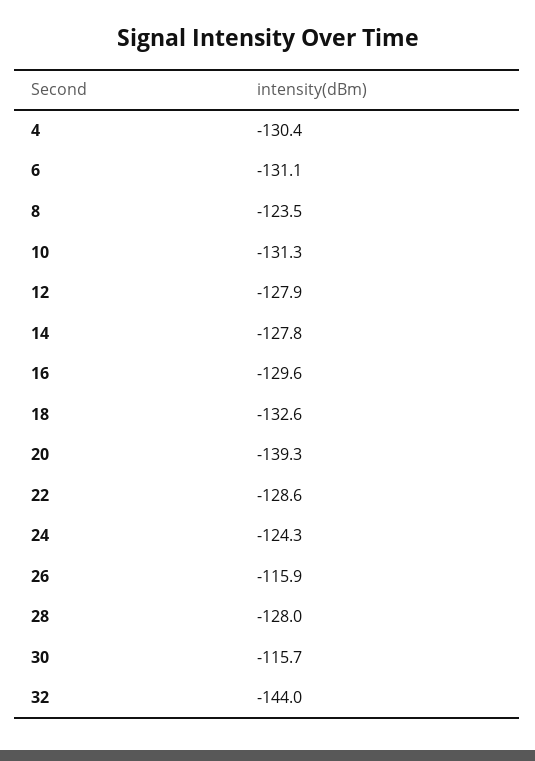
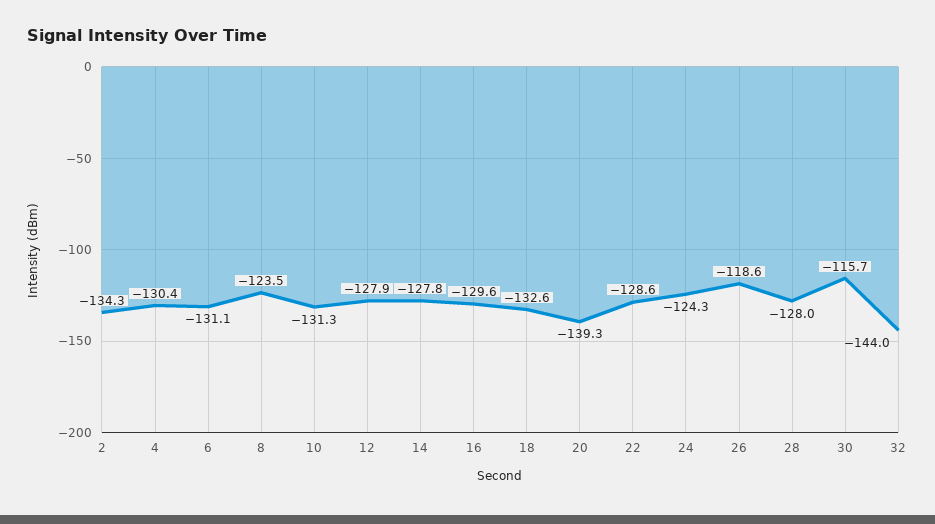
26: -115.9 -> -118.6
2: none -> -134.3

